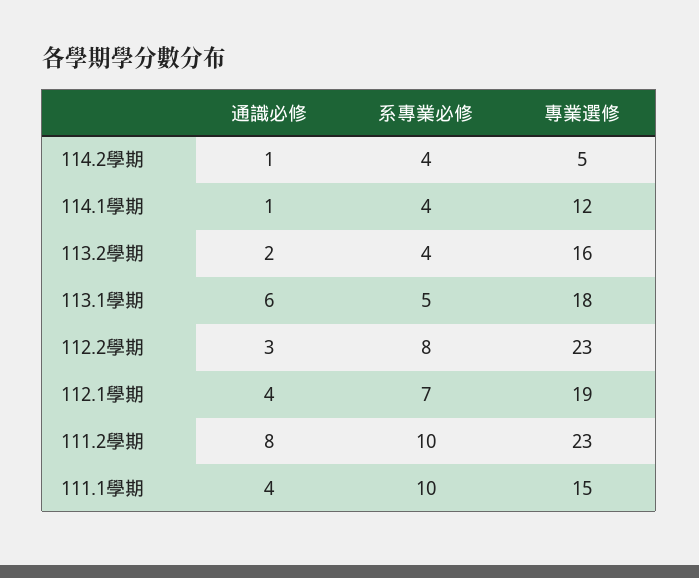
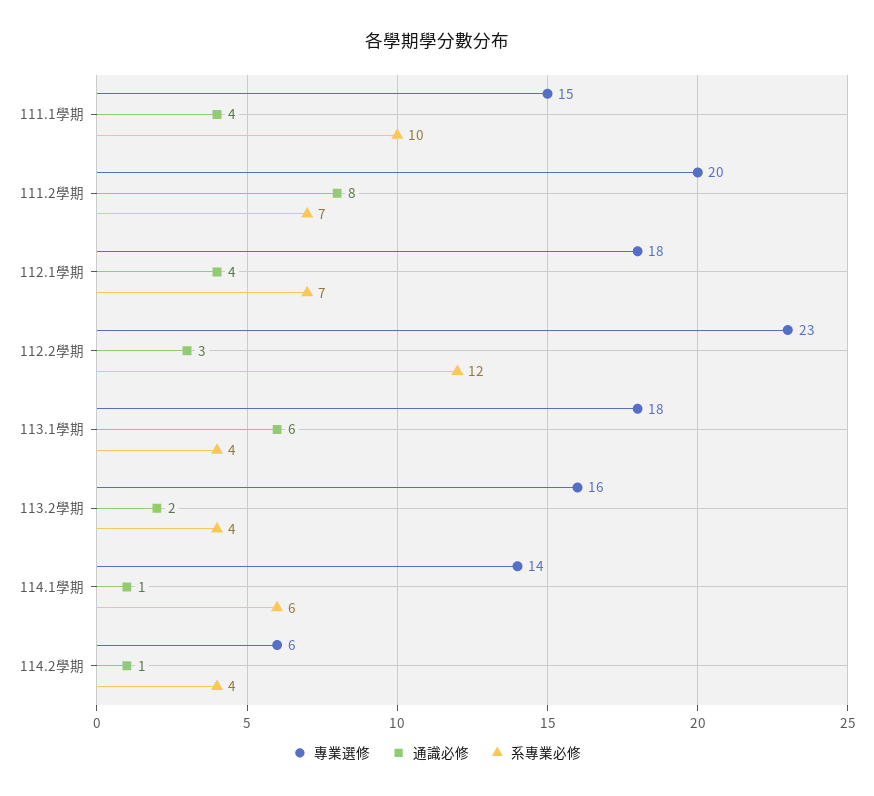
專業選修, 114.2學期: 5 -> 6
系專業必修, 114.1學期: 4 -> 6
專業選修, 114.1學期: 12 -> 14
系專業必修, 113.1學期: 5 -> 4
系專業必修, 112.2學期: 8 -> 12
專業選修, 112.1學期: 19 -> 18
系專業必修, 111.2學期: 10 -> 7
專業選修, 111.2學期: 23 -> 20

